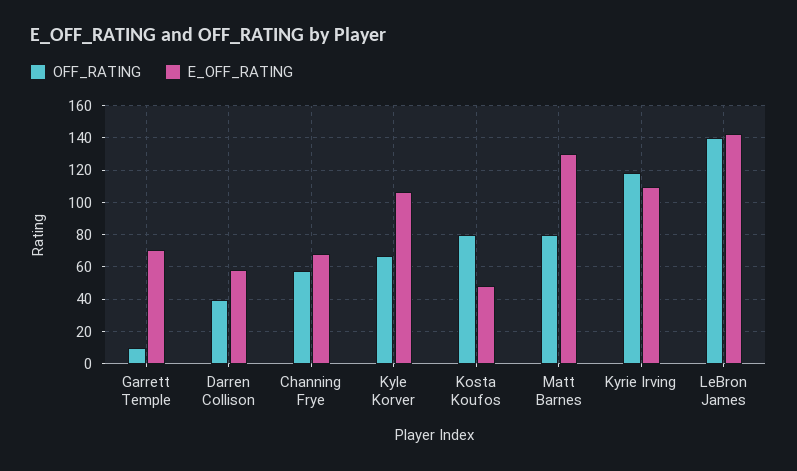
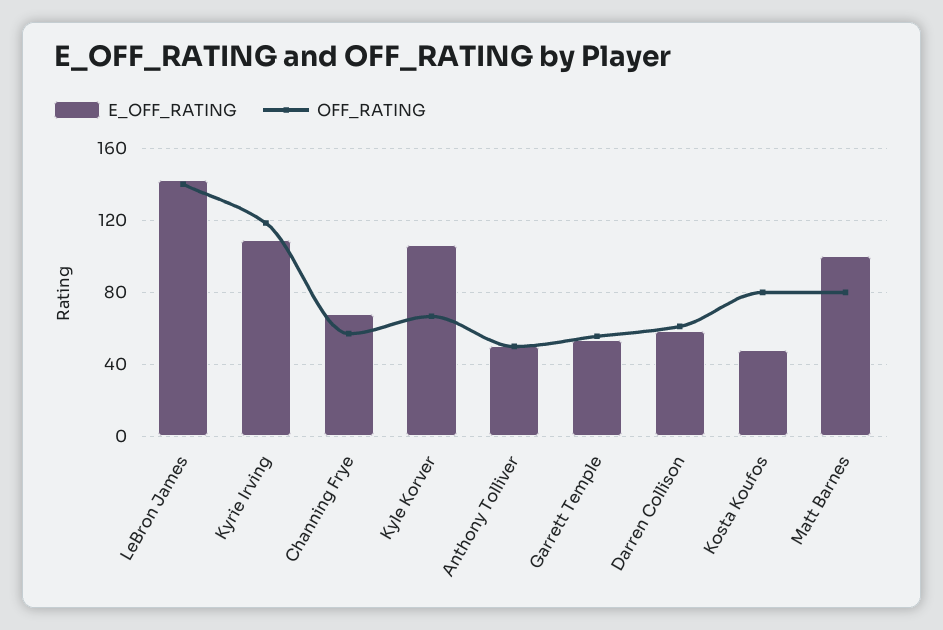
OFF_RATING, Garrett Temple: 10 -> 55
E_OFF_RATING, Garrett Temple: 70 -> 55
OFF_RATING, Darren Collison: 40 -> 60
E_OFF_RATING, Matt Barnes: 130 -> 100
E_OFF_RATING, Anthony Tolliver: none -> 50
OFF_RATING, Anthony Tolliver: none -> 50

